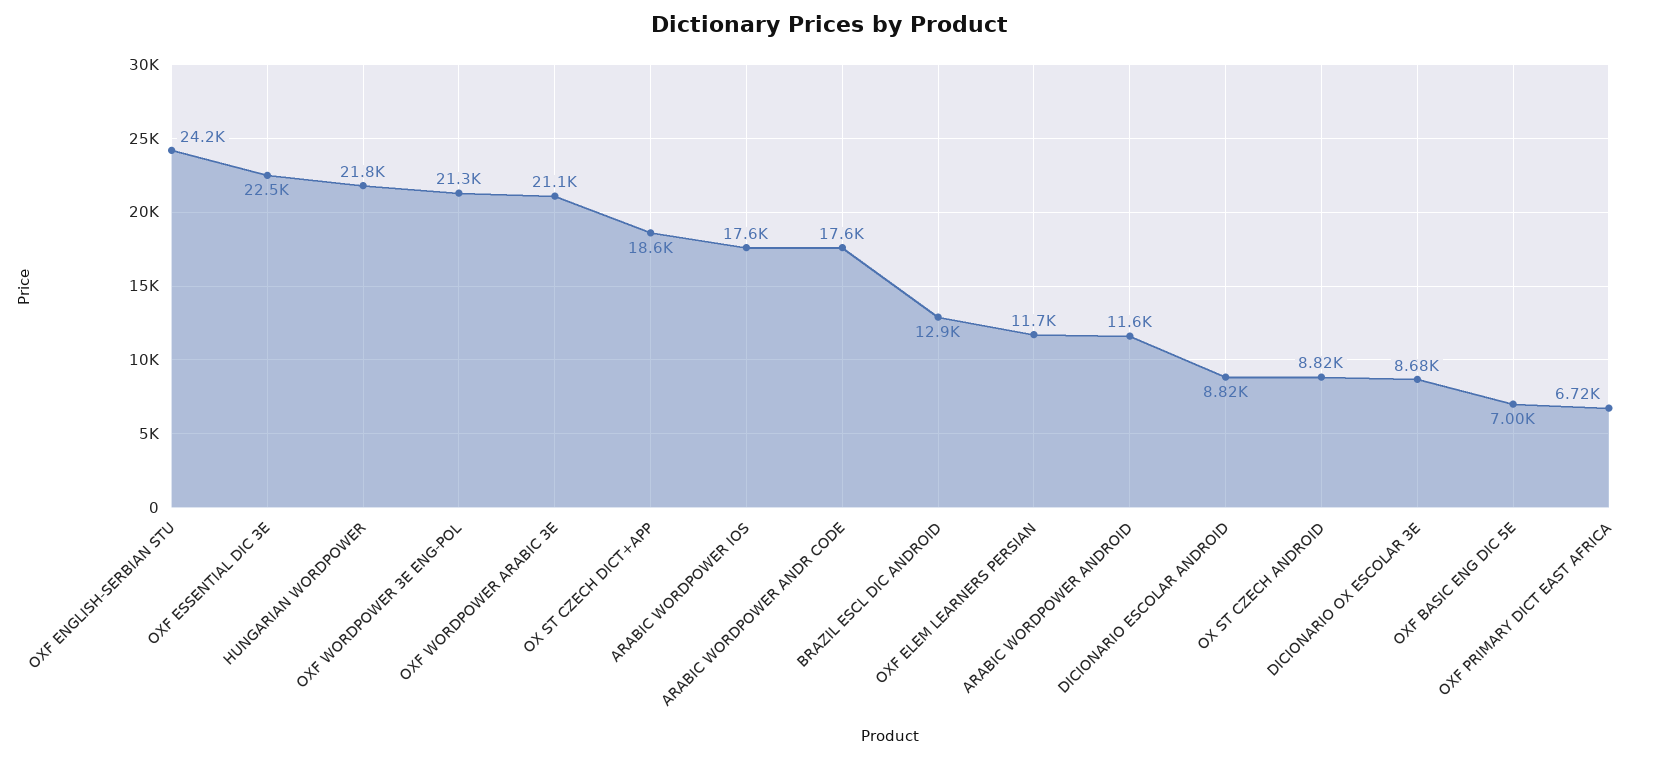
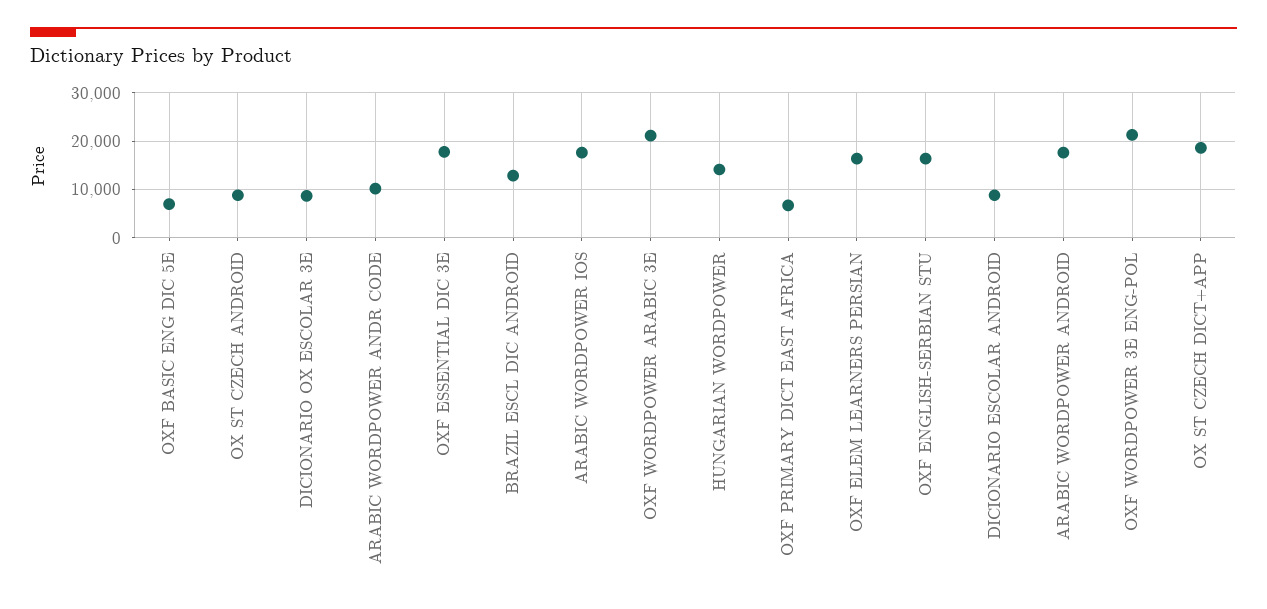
OXF ENGLISH-SERBIAN STU: 24200 -> 16000
OXF ESSENTIAL DIC 3E: 22500 -> 18000
HUNGARIAN WORDPOWER: 21800 -> 14000
ARABIC WORDPOWER ANDR CODE: 17600 -> 10000
OXF ELEM LEARNERS PERSIAN: 11700 -> 16000
ARABIC WORDPOWER ANDROID: 11600 -> 18000

